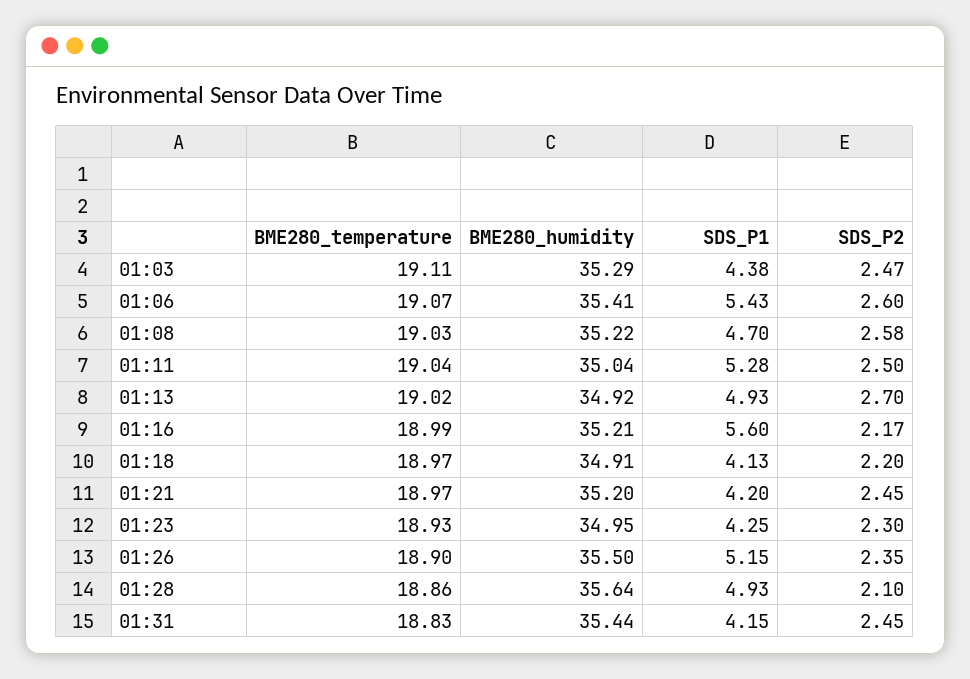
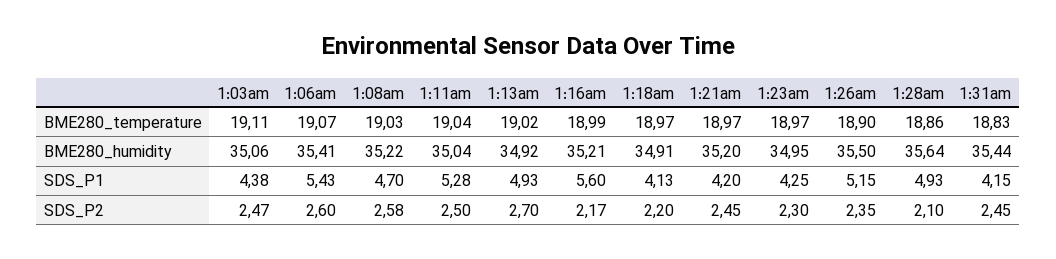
BME280_humidity, 01:03: 35.29 -> 35.06
BME280_temperature, 01:23: 18.93 -> 18.97

